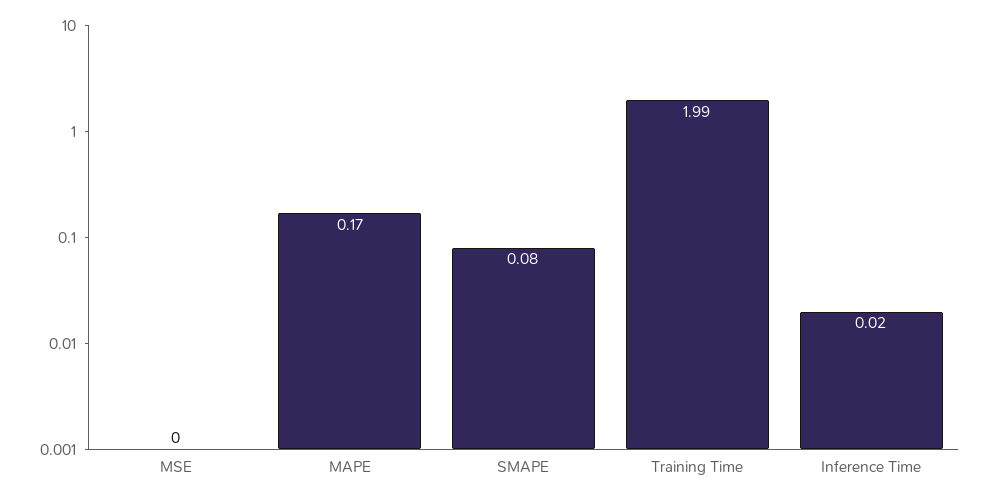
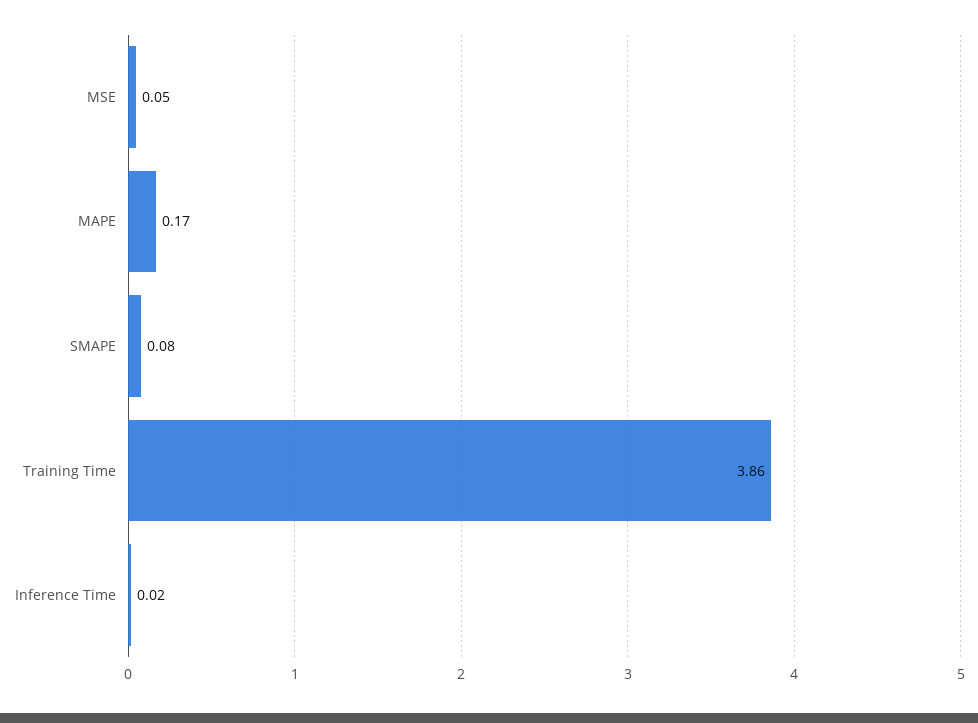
MSE: 0 -> 0.05
Training Time: 1.99 -> 3.86

